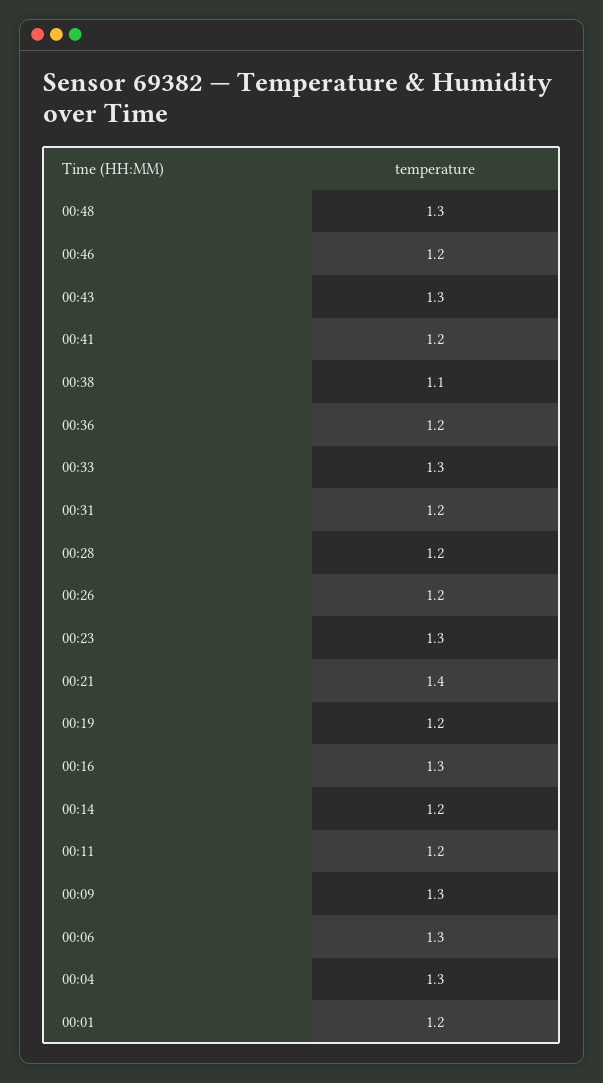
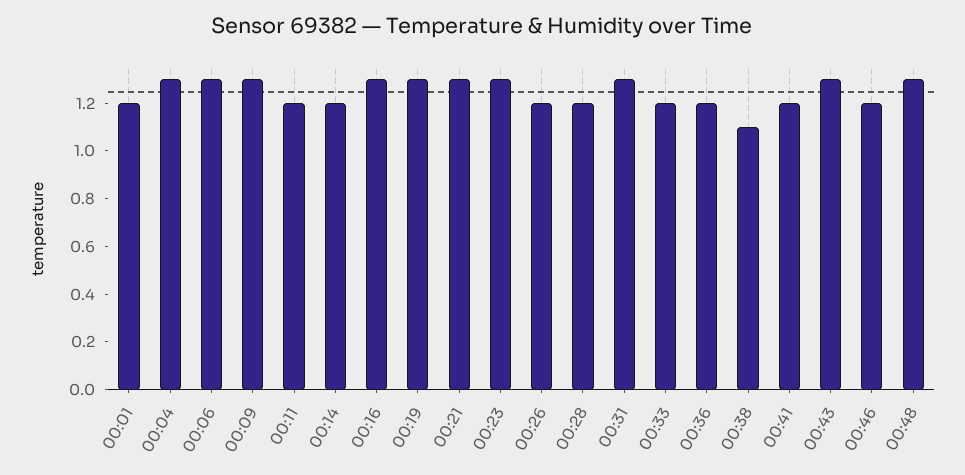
00:33: 1.3 -> 1.2
00:31: 1.2 -> 1.3
00:21: 1.4 -> 1.3
00:19: 1.2 -> 1.3

